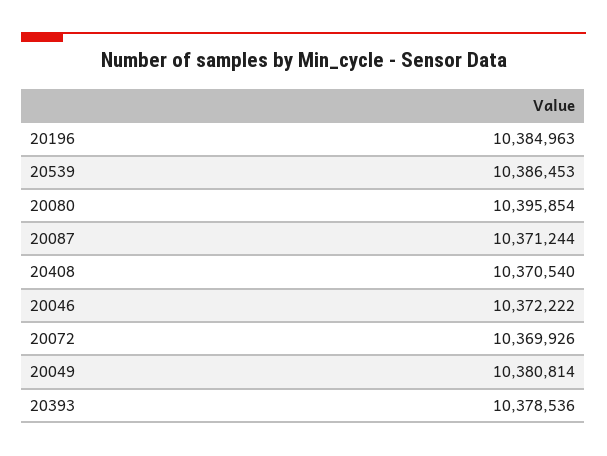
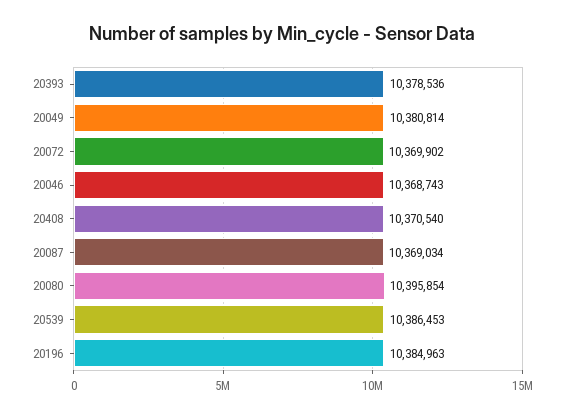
20087: 10371244 -> 10369034
20046: 10372222 -> 10368743
20072: 10369926 -> 10369902

